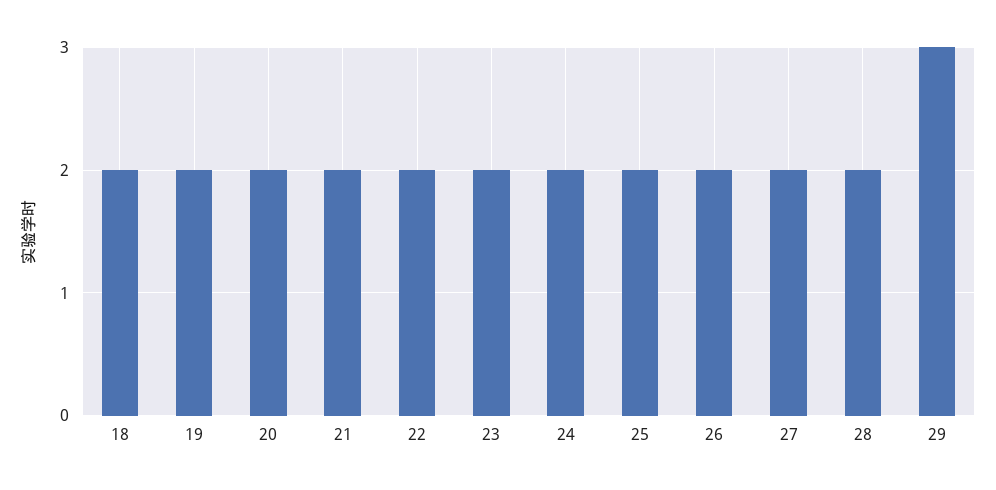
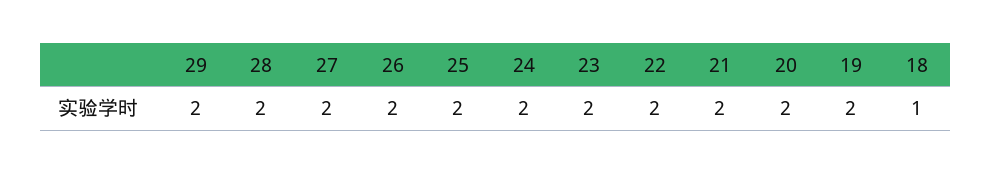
18: 2 -> 1
29: 3 -> 2

